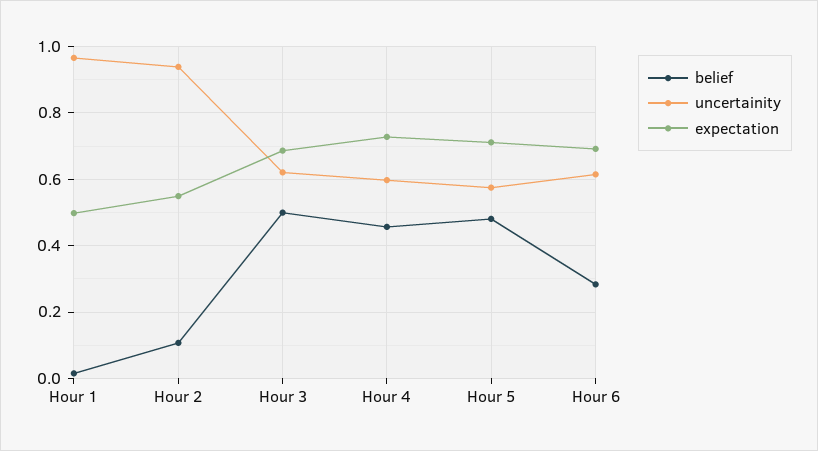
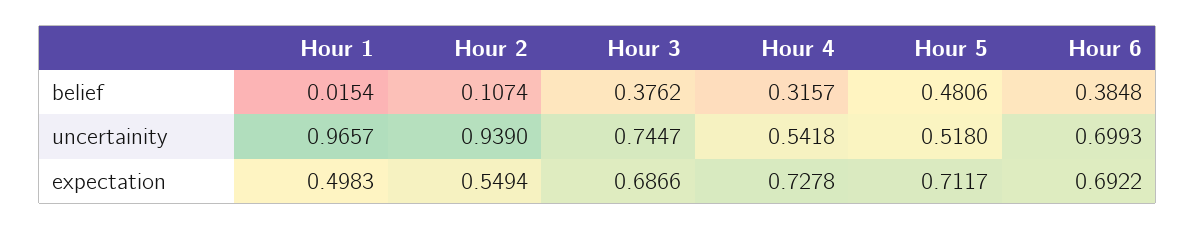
belief, Hour 3: 0.5 -> 0.3762
uncertainity, Hour 3: 0.62 -> 0.7447
belief, Hour 4: 0.46 -> 0.3157
uncertainity, Hour 4: 0.6 -> 0.5418
uncertainity, Hour 5: 0.58 -> 0.518
belief, Hour 6: 0.28 -> 0.3848
uncertainity, Hour 6: 0.62 -> 0.6993

